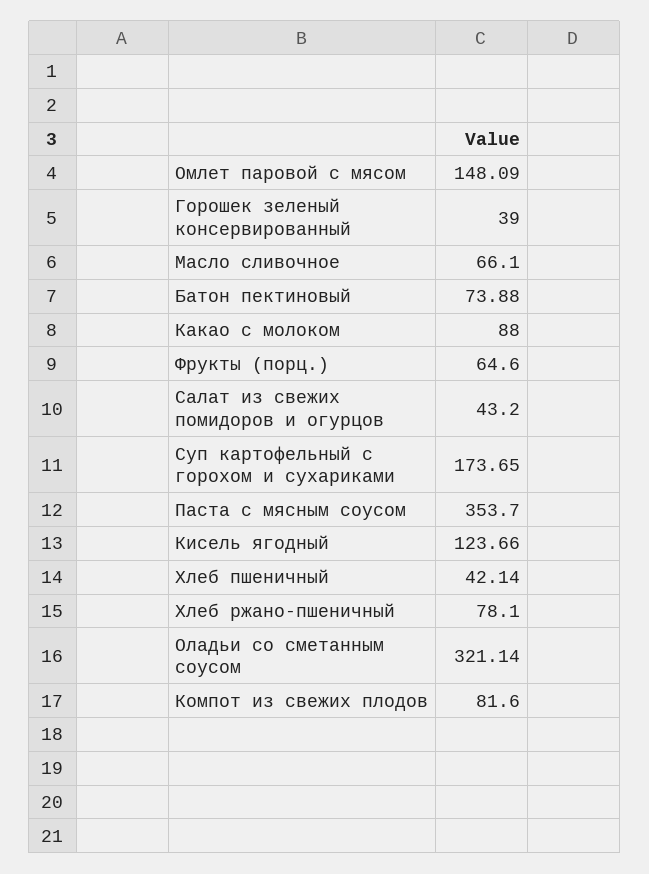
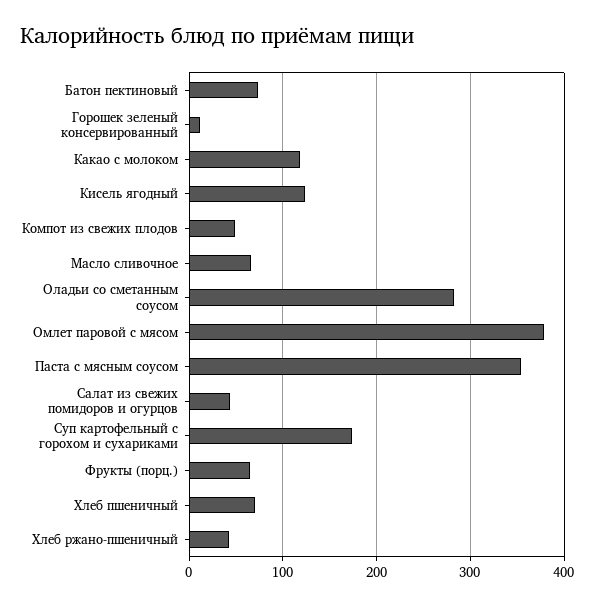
Омлет паровой с мясом: 148.09 -> 380
Горошек зеленый консервированный: 39 -> 10
Какао с молоком: 88 -> 120
Хлеб пшеничный: 42.14 -> 70
Хлеб ржано-пшеничный: 78.1 -> 40
Оладьи со сметанным соусом: 321.14 -> 280
Компот из свежих плодов: 81.6 -> 50

